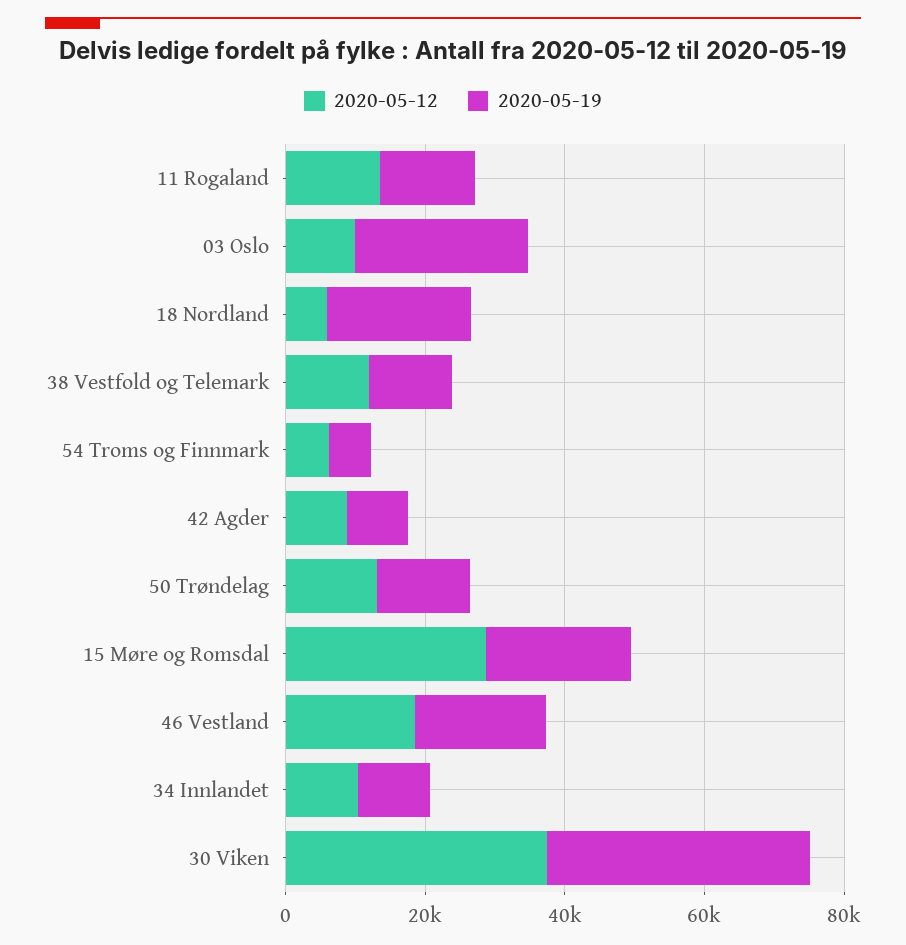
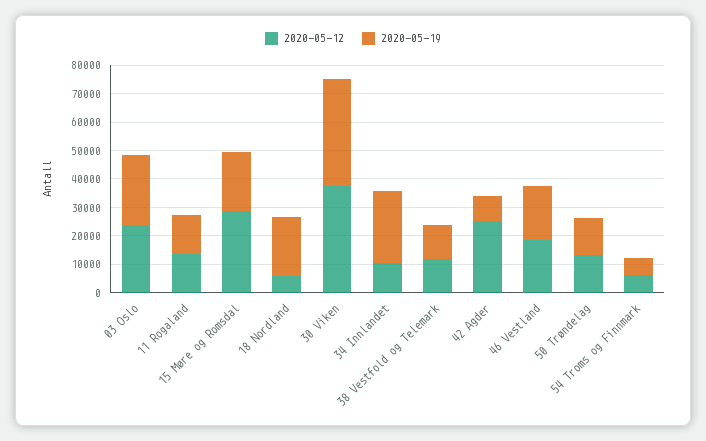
2020-05-12, 03 Oslo: 10000 -> 25000
2020-05-12, 42 Agder: 10000 -> 25000
2020-05-19, 34 Innlandet: 10000 -> 25000

